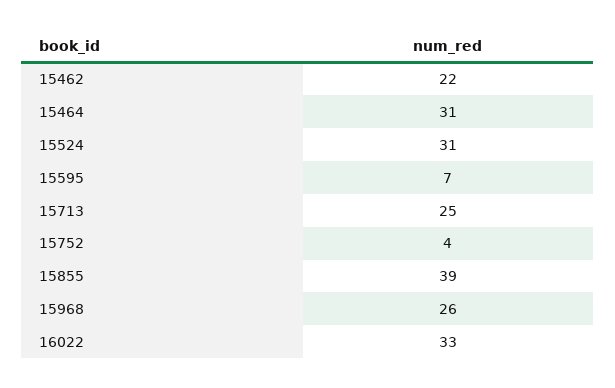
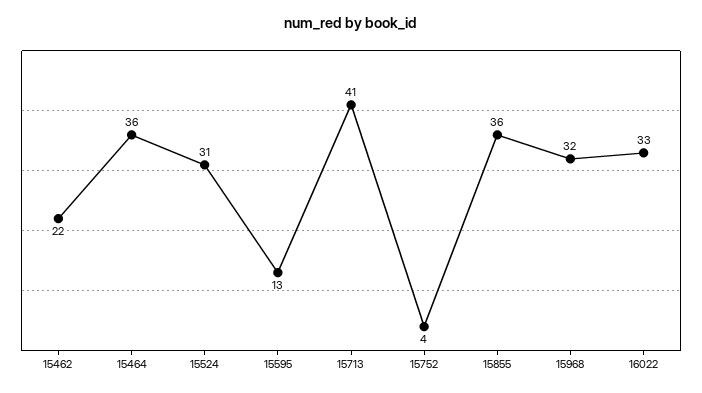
15464: 31 -> 36
15595: 7 -> 13
15713: 25 -> 41
15855: 39 -> 36
15968: 26 -> 32

